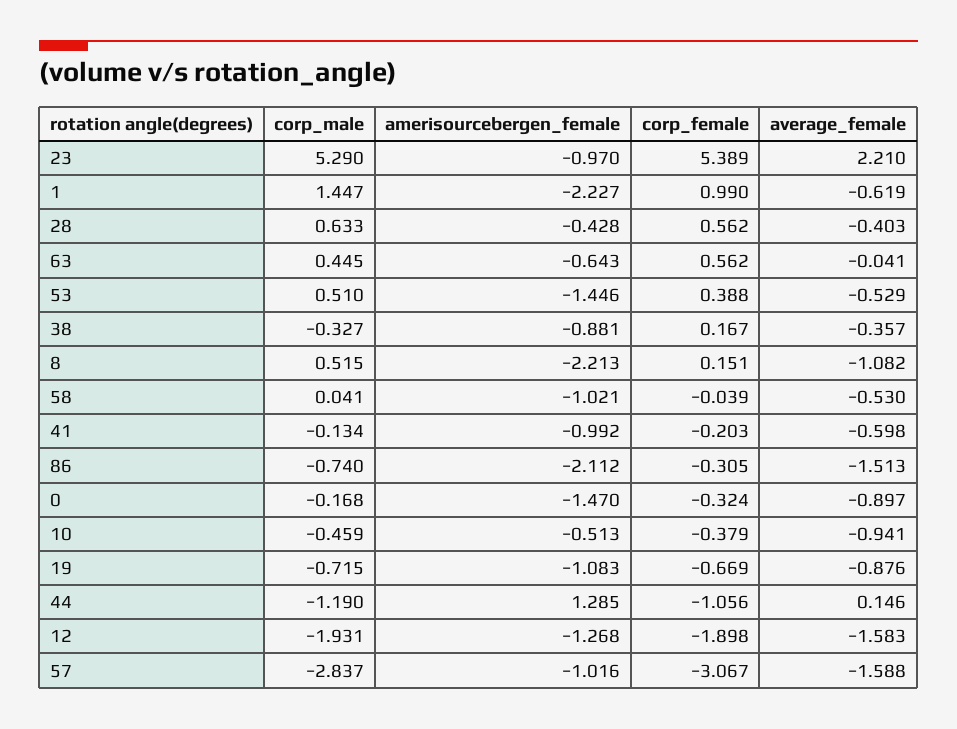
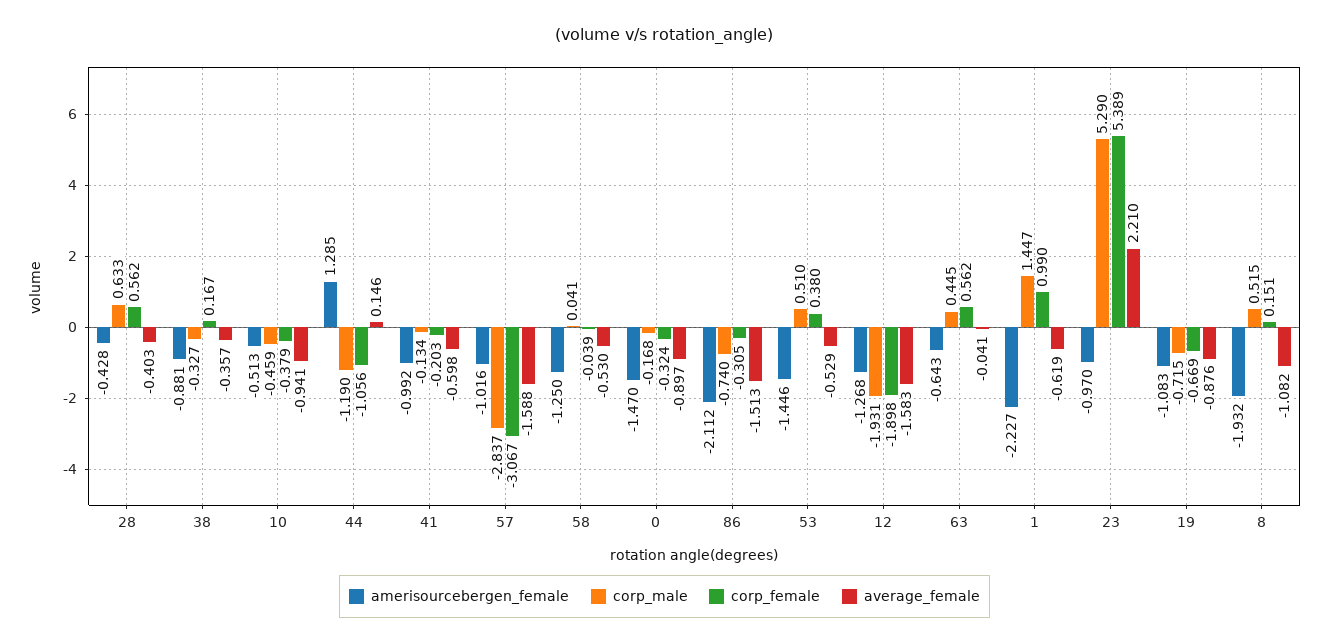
corp_female, 53: 0.388 -> 0.38
amerisourcebergen_female, 8: -2.213 -> -1.932
amerisourcebergen_female, 58: -1.021 -> -1.25

